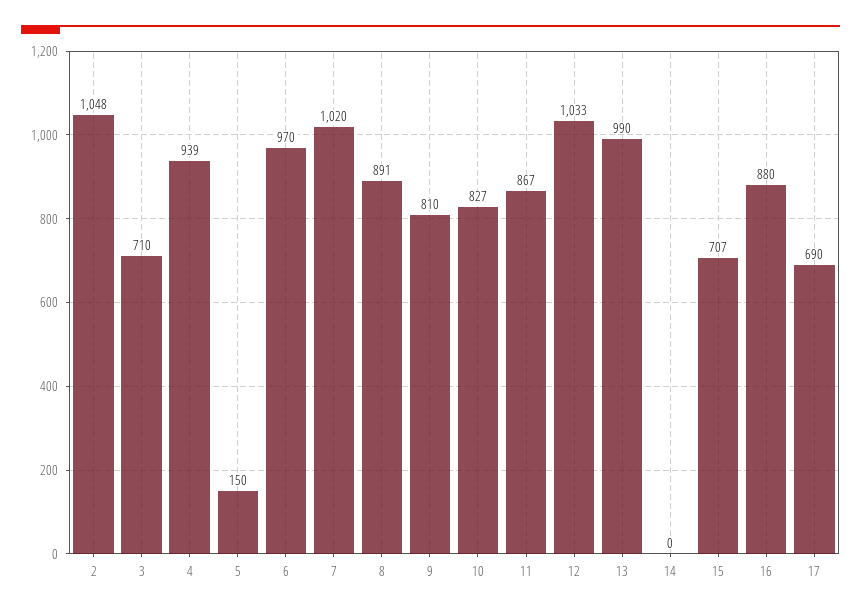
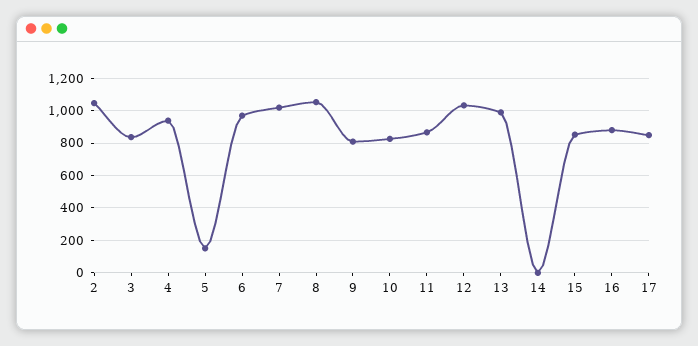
3: 710 -> 850
8: 891 -> 1050
15: 707 -> 850
17: 690 -> 850

